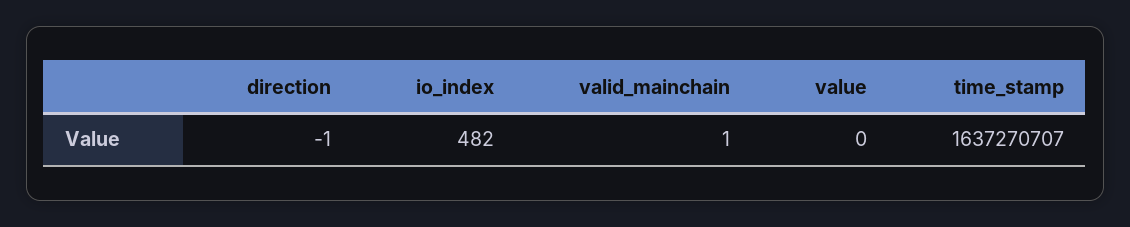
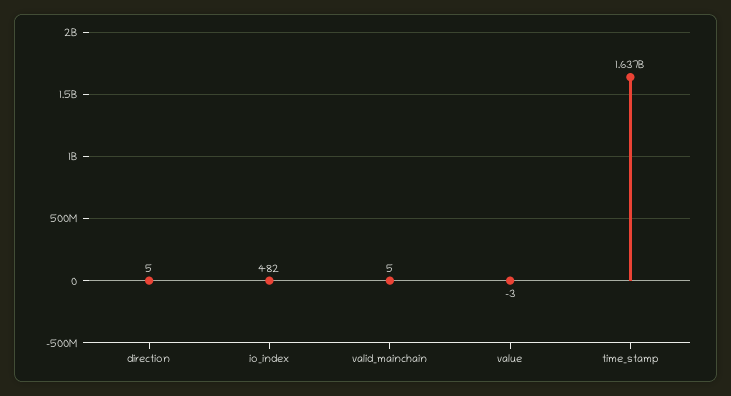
direction: -1 -> 5
valid_mainchain: 1 -> 5
value: 0 -> -3

